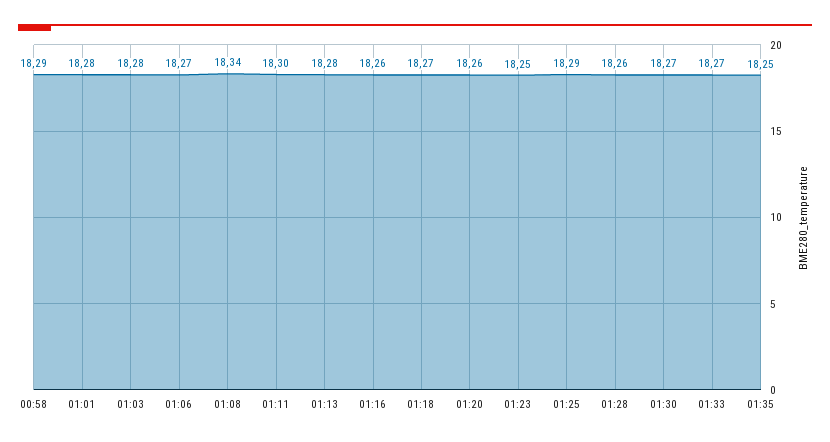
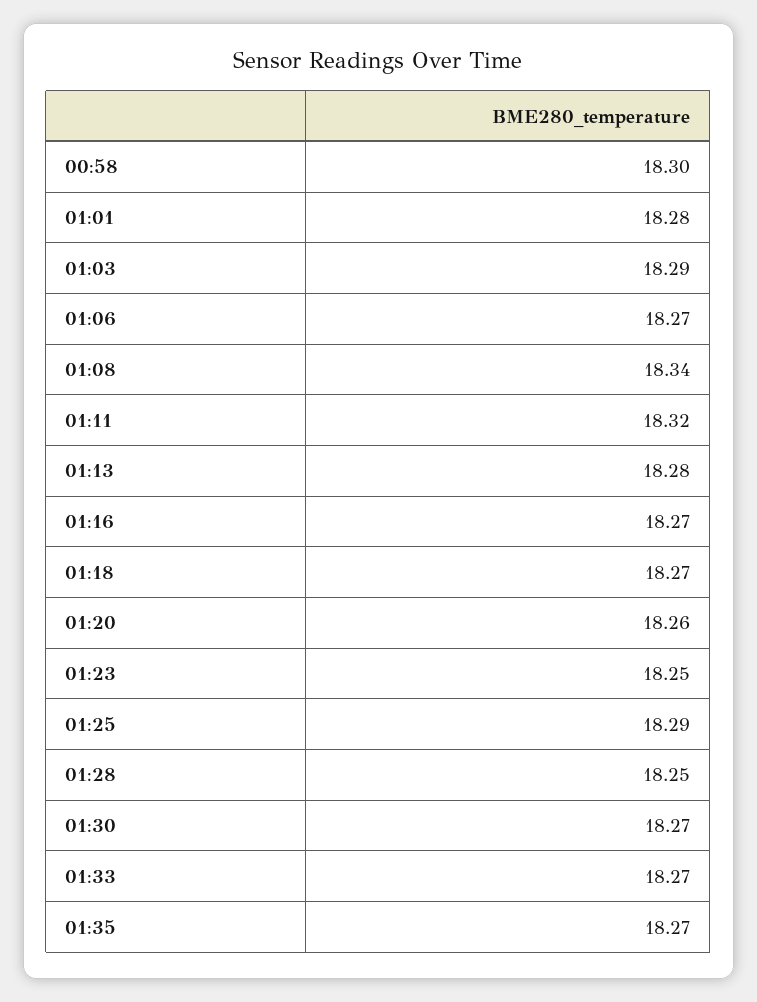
00:58: 18.29 -> 18.3
01:03: 18.28 -> 18.29
01:11: 18.3 -> 18.32
01:16: 18.26 -> 18.27
01:28: 18.26 -> 18.25
01:35: 18.25 -> 18.27

